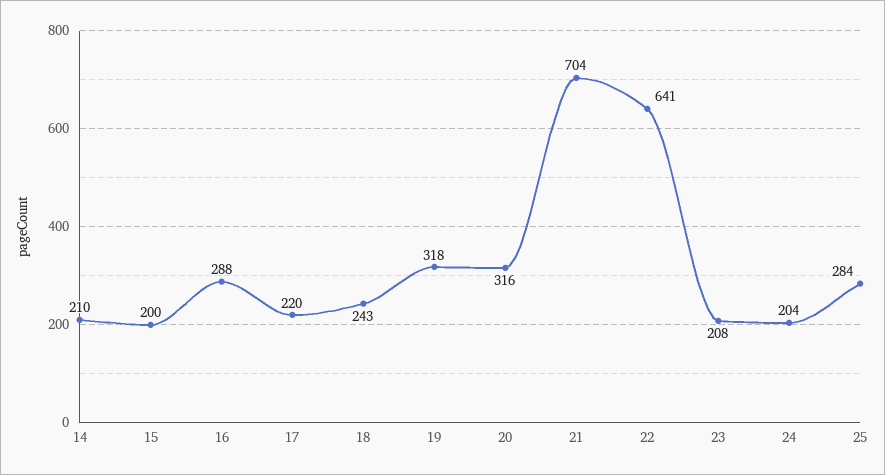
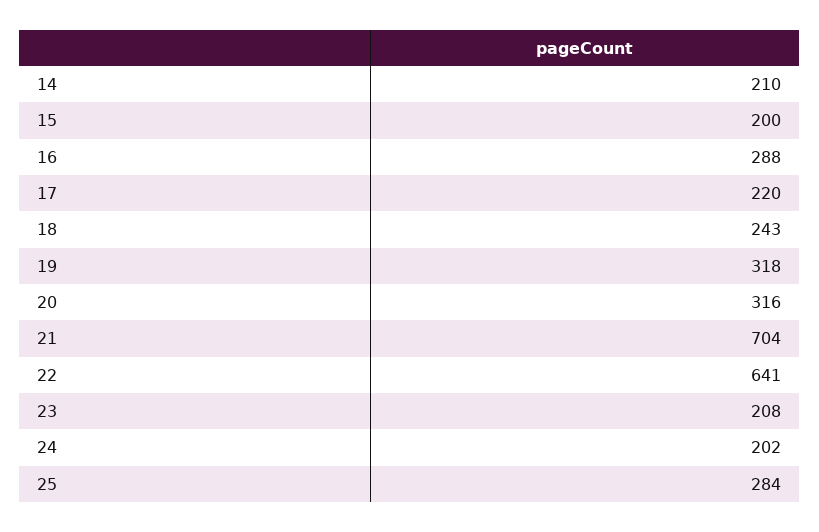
24: 204 -> 202

